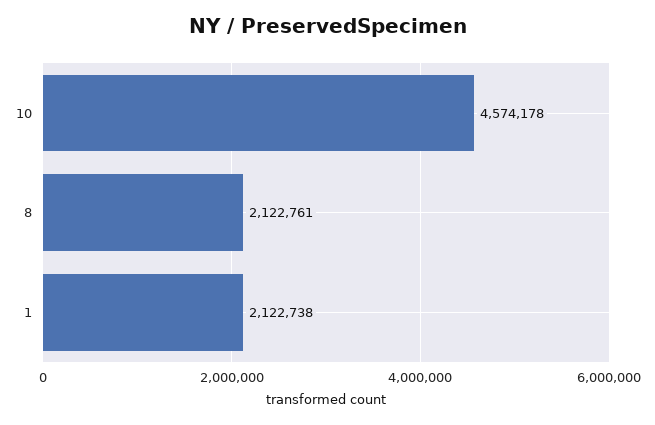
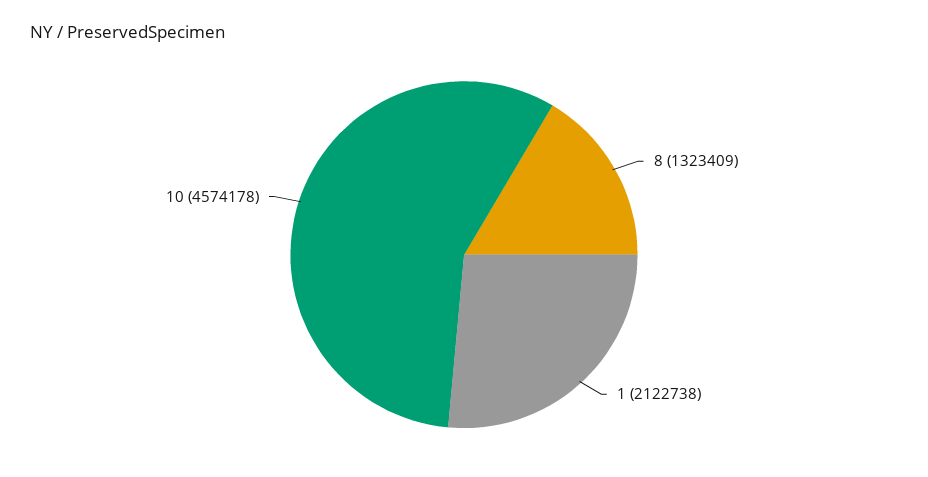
8: 2122761 -> 1323409

